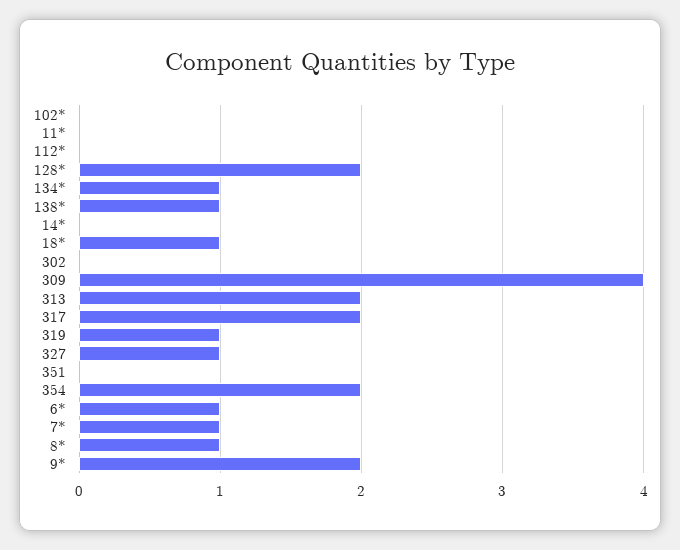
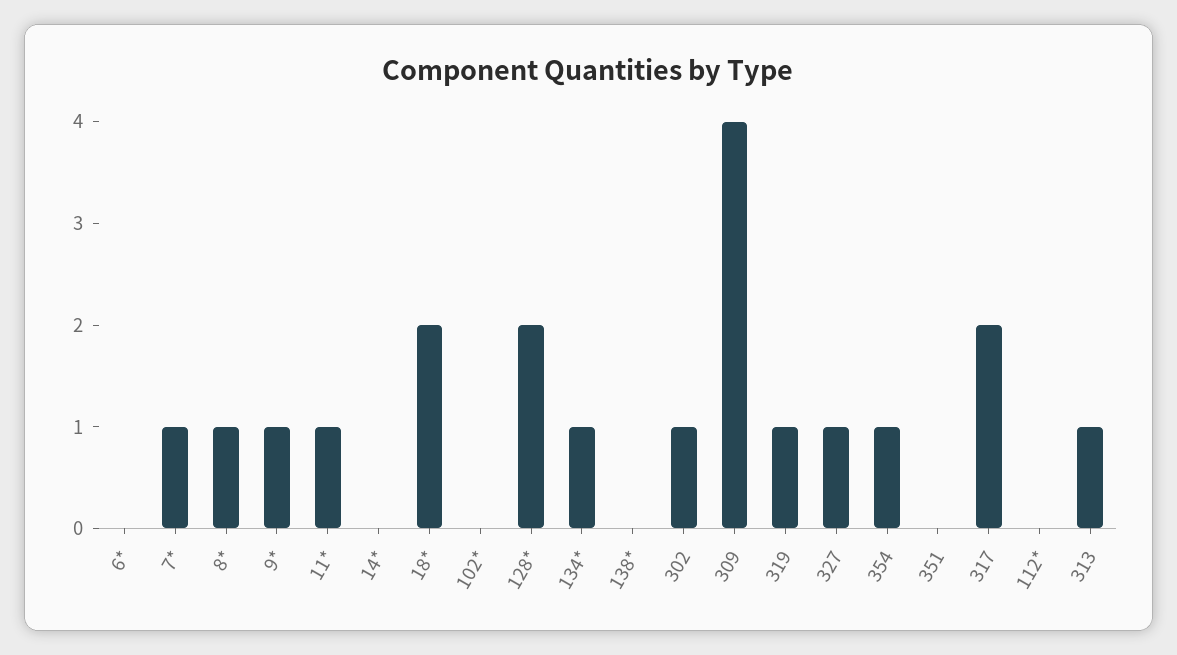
11*: 0 -> 1
138*: 1 -> 0
18*: 1 -> 2
302: 0 -> 1
313: 2 -> 1
354: 2 -> 1
6*: 1 -> 0
9*: 2 -> 1

